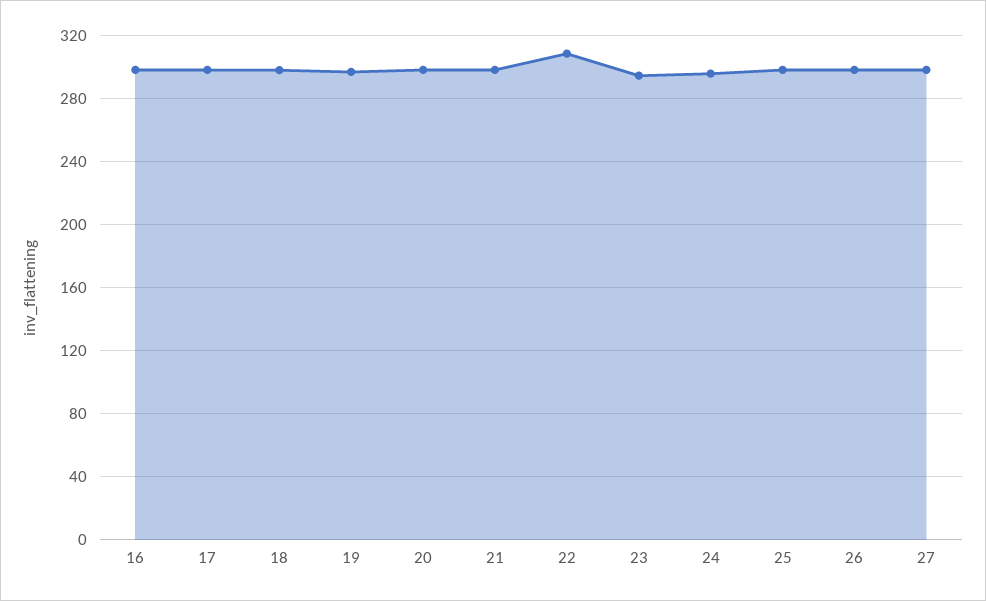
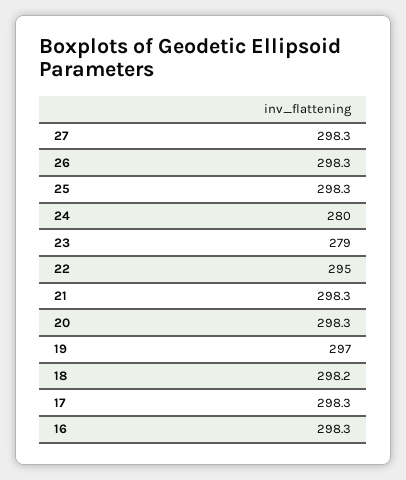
22: 310 -> 295
23: 295 -> 279
24: 295 -> 280

